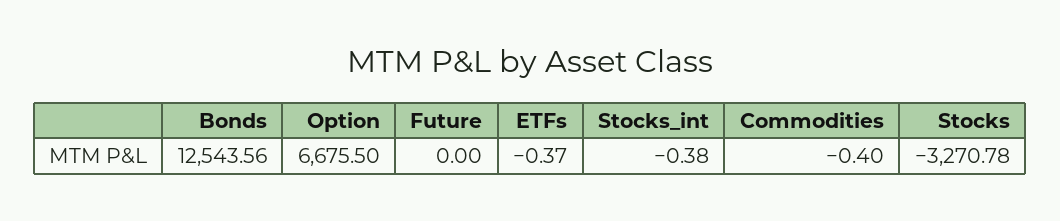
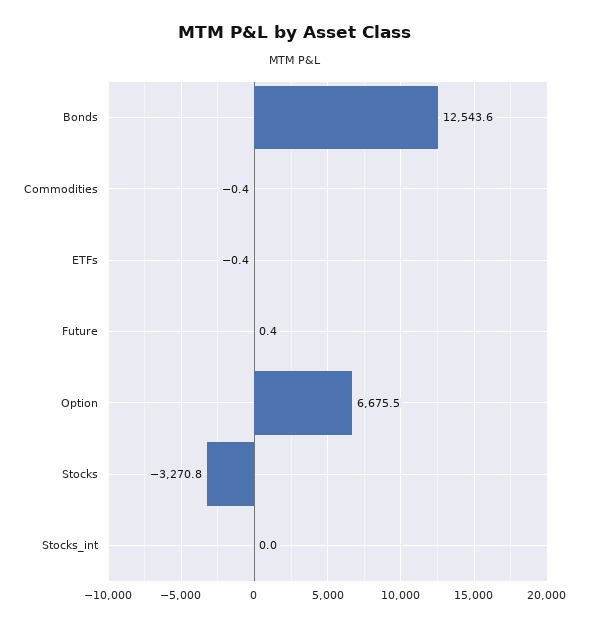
Future: 0 -> 0.4
Stocks_int: -0.38 -> 0

